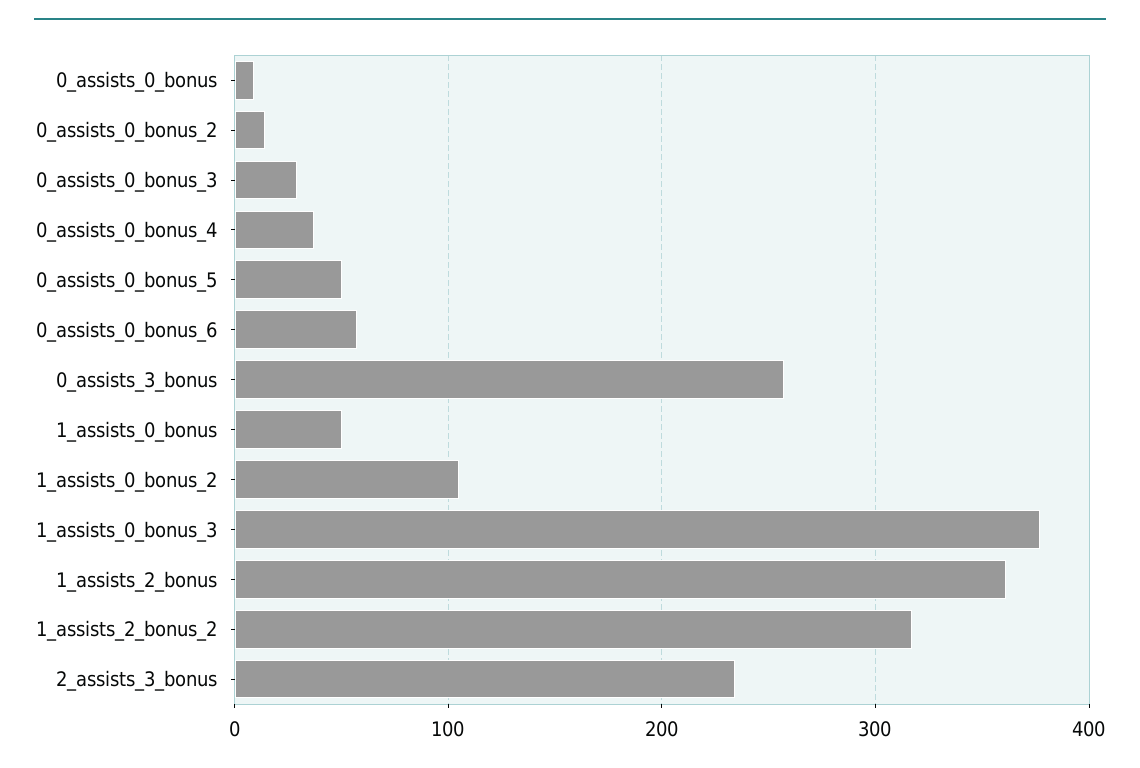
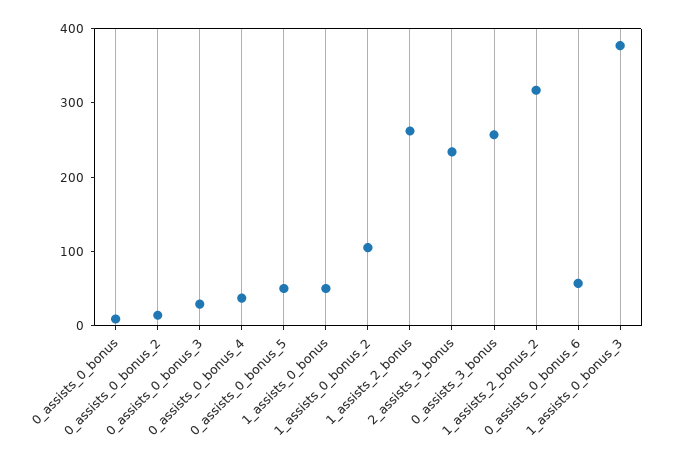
1_assists_2_bonus: 360 -> 260

